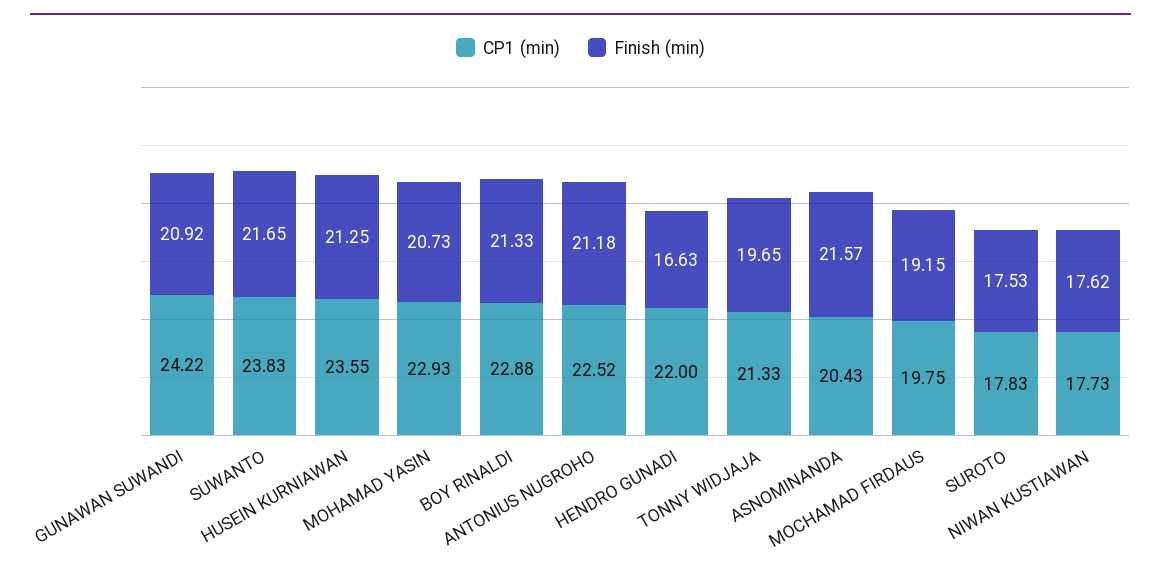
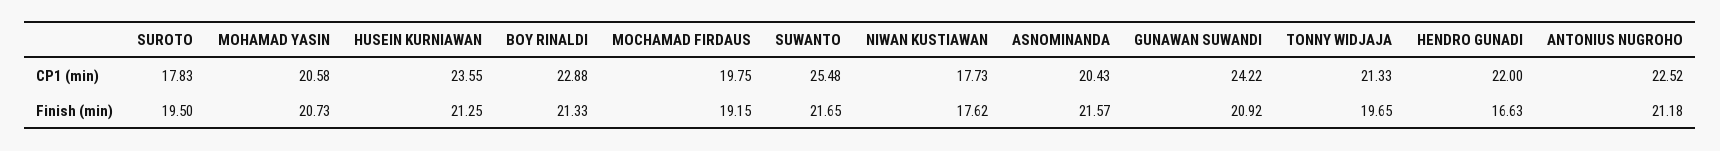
CP1 (min), SUWANTO: 23.83 -> 25.48
CP1 (min), MOHAMAD YASIN: 22.93 -> 20.58
Finish (min), SUROTO: 17.53 -> 19.5

